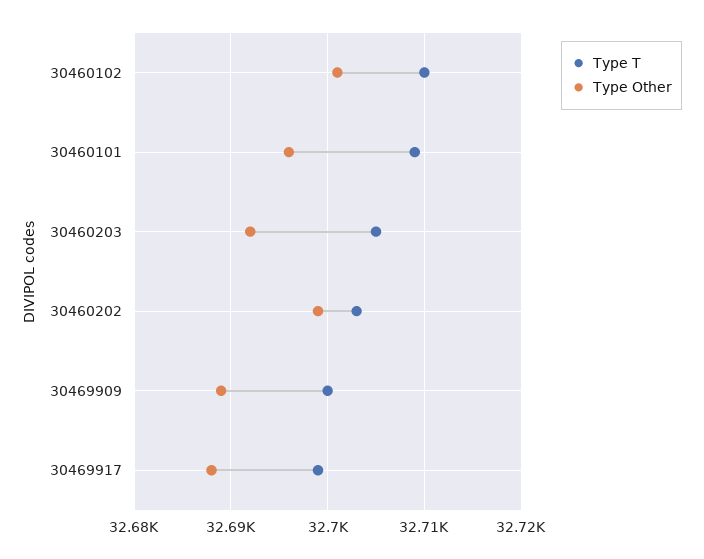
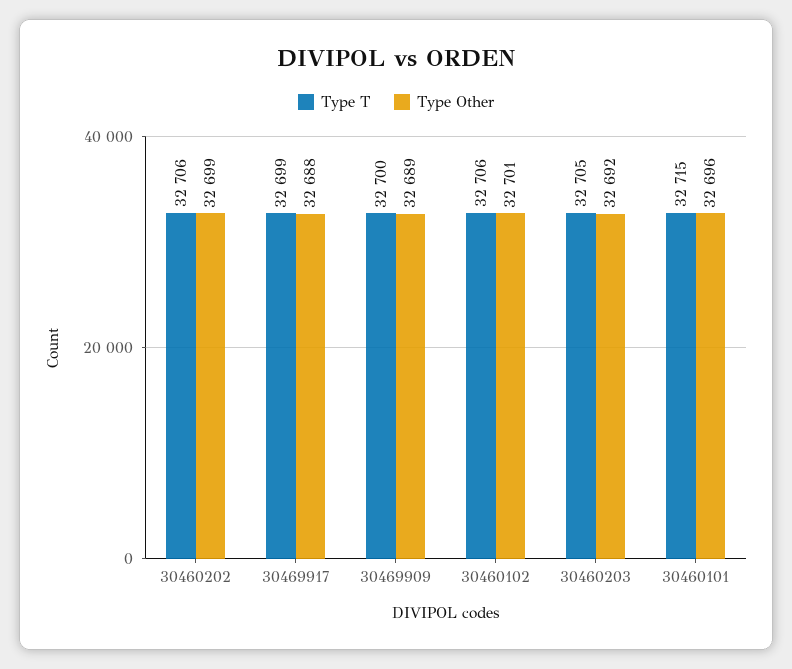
Type T, 30460102: 32710 -> 32706
Type T, 30460101: 32709 -> 32715
Type T, 30460202: 32703 -> 32706

